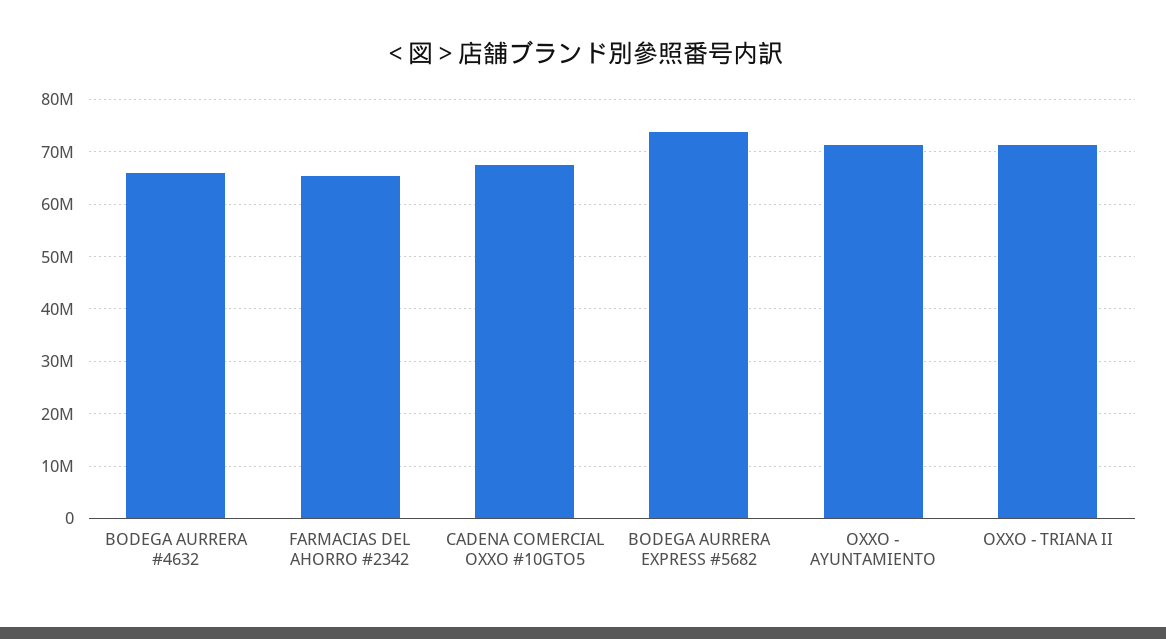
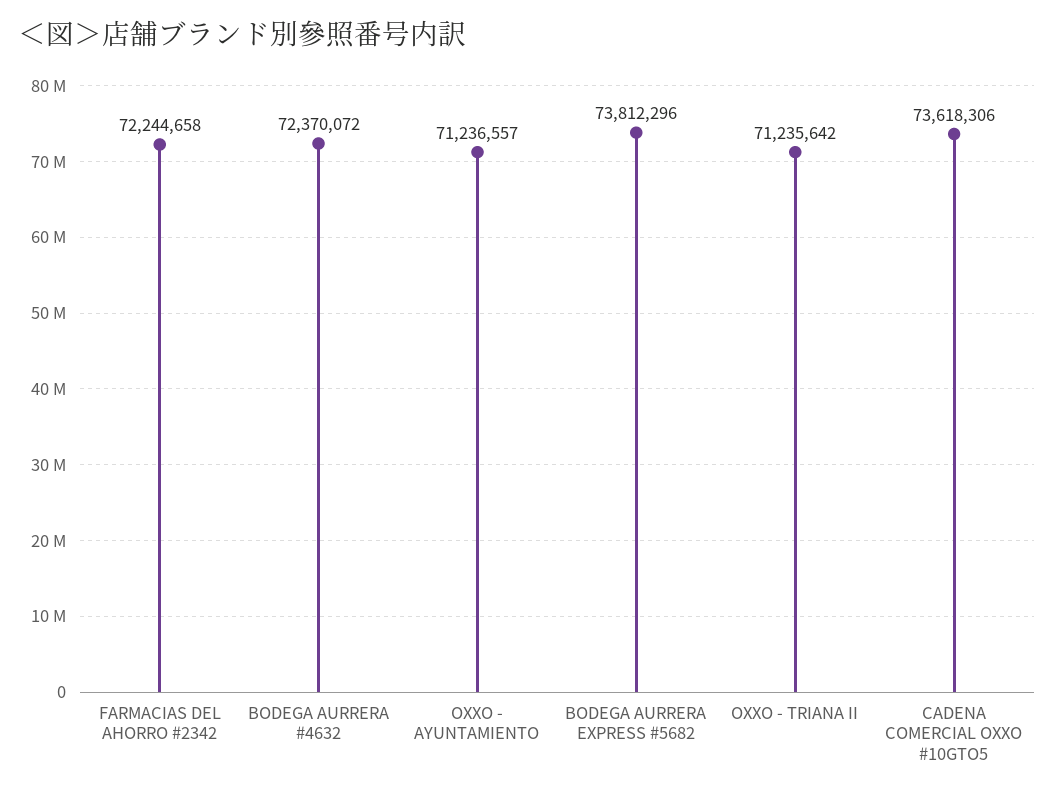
BODEGA AURRERA #4632: 66000000 -> 72370072
FARMACIAS DEL AHORRO #2342: 66000000 -> 72244658
CADENA COMERCIAL OXXO #10GTO5: 68000000 -> 73618306

